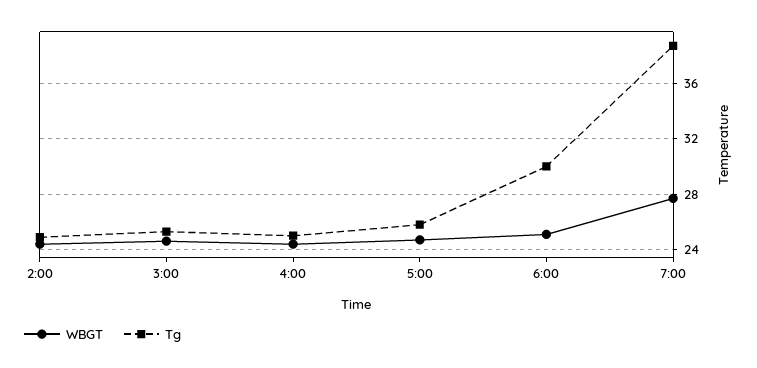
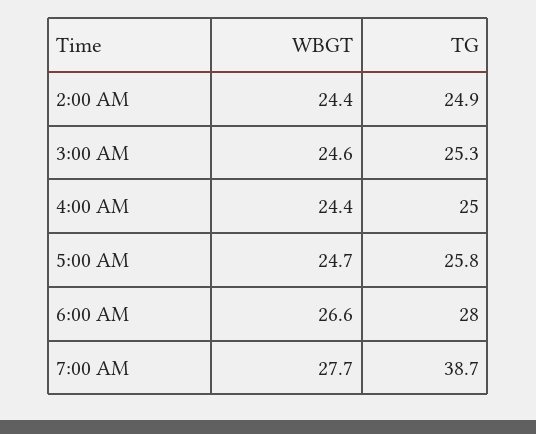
WBGT, 6:00: 25 -> 26.6
Tg, 6:00: 30 -> 28

